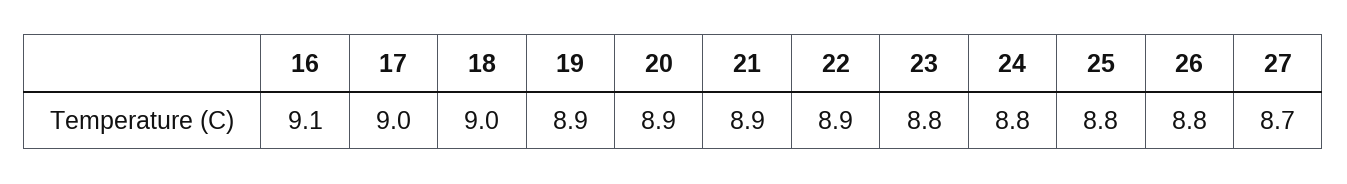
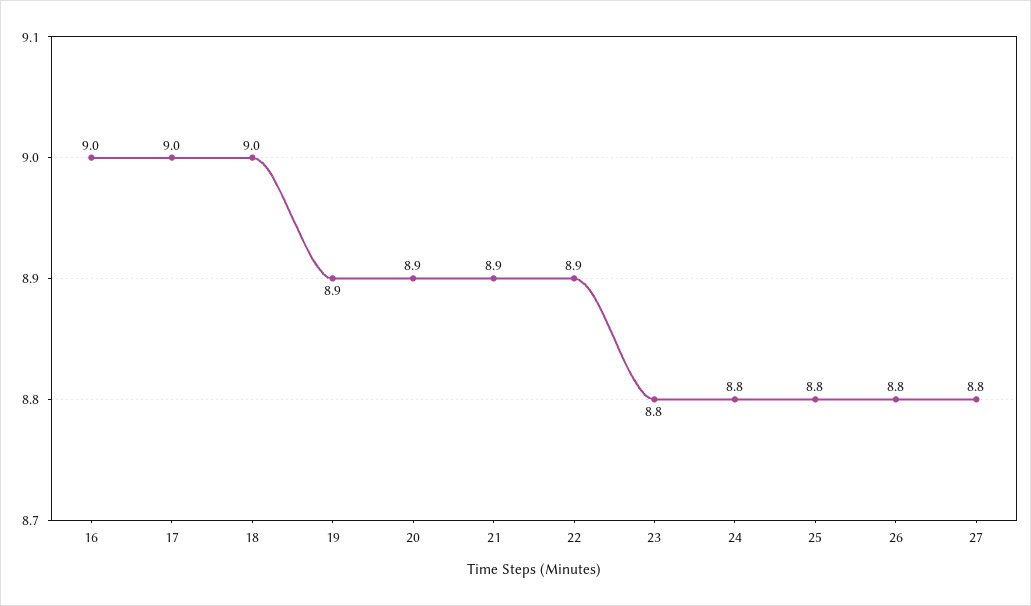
16: 9.1 -> 9
27: 8.7 -> 8.8

